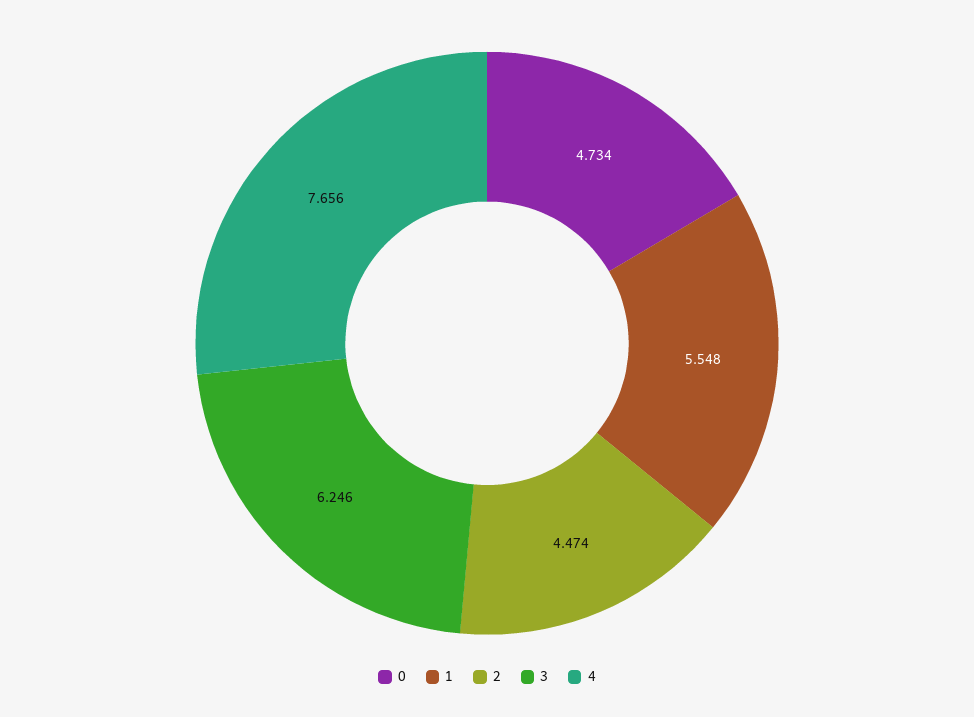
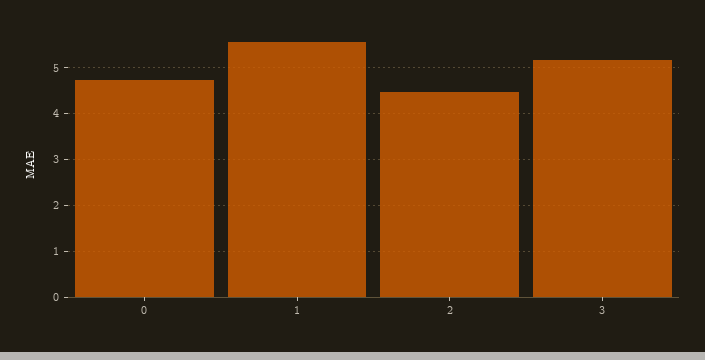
3: 6.246 -> 5.2
4: 7.656 -> none

